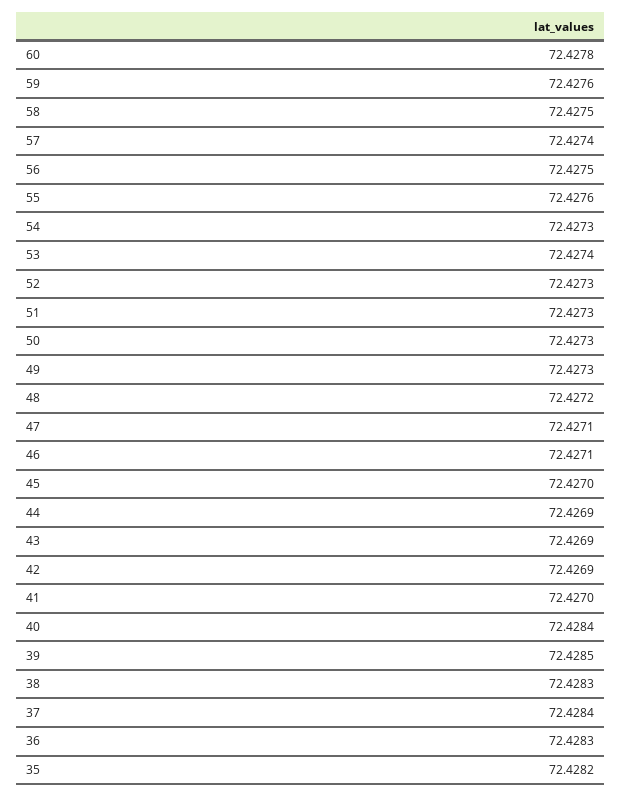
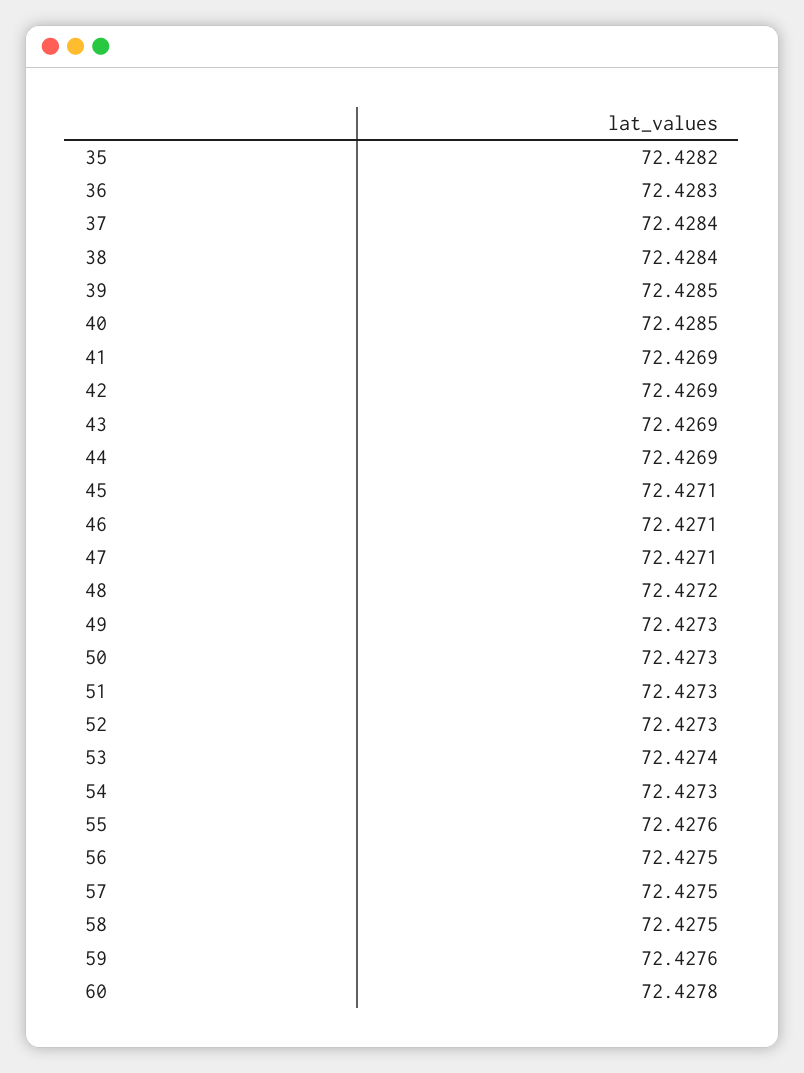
57: 72.4274 -> 72.4275
45: 72.427 -> 72.4271
41: 72.427 -> 72.4269
40: 72.4284 -> 72.4285
38: 72.4283 -> 72.4284

